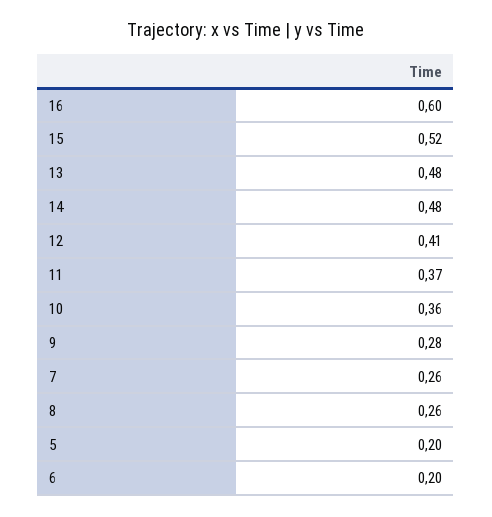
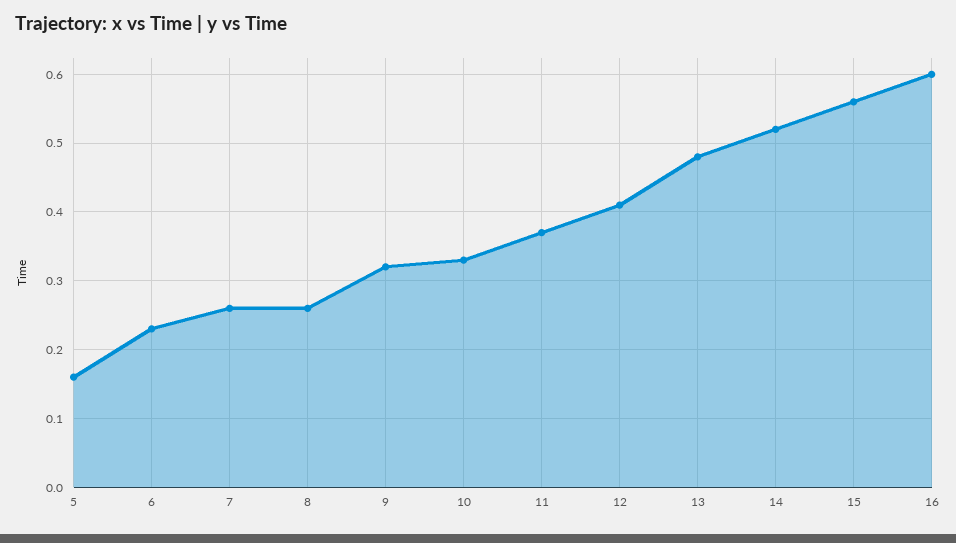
15: 0.52 -> 0.56
14: 0.48 -> 0.52
10: 0.36 -> 0.33
9: 0.28 -> 0.32
5: 0.2 -> 0.16
6: 0.2 -> 0.23

